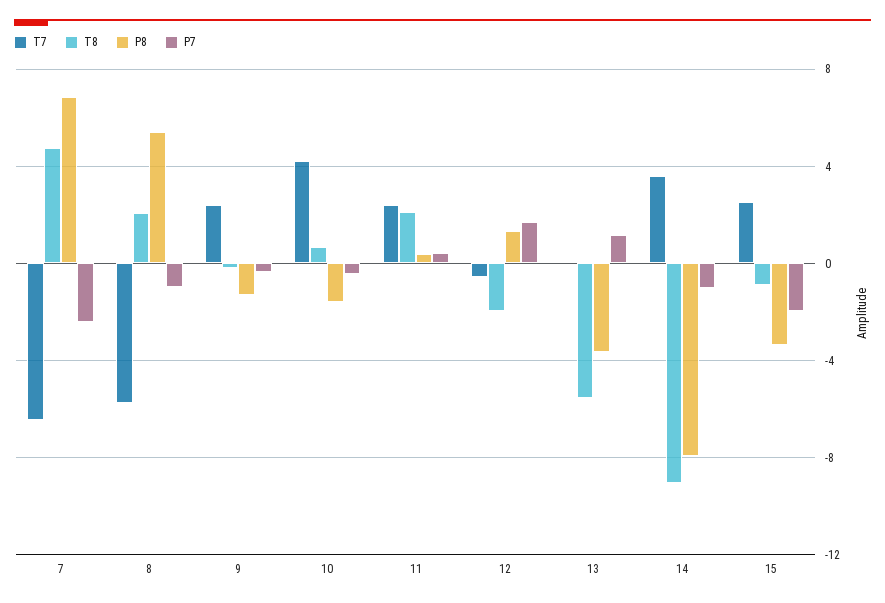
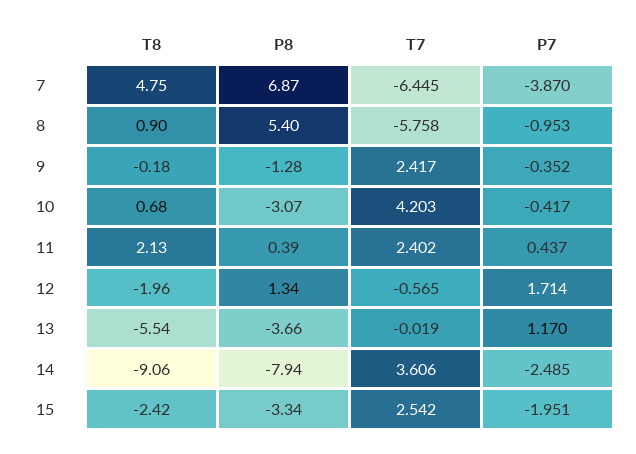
P7, 7: -2.5 -> -3.87
T8, 8: 2 -> 0.9
P8, 10: -1.5 -> -3.07
P7, 14: -1 -> -2.485
T8, 15: -1 -> -2.42

